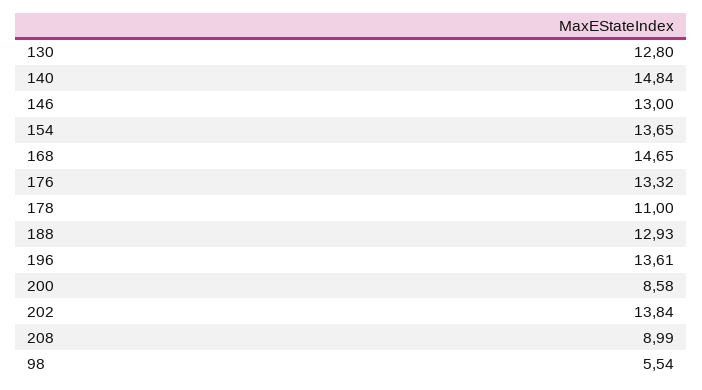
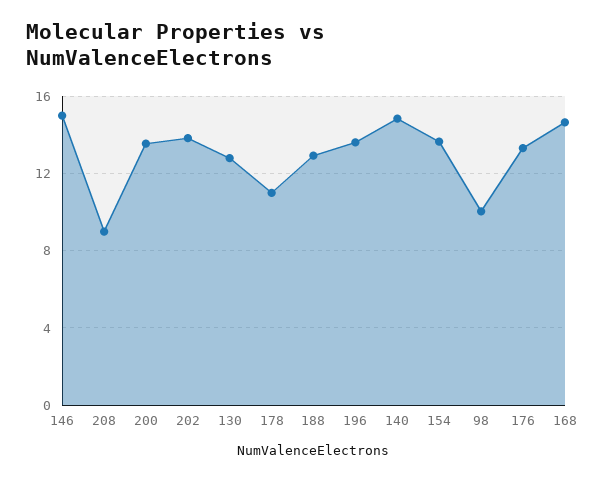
146: 13 -> 15
200: 8.58 -> 13.5
98: 5.54 -> 10

